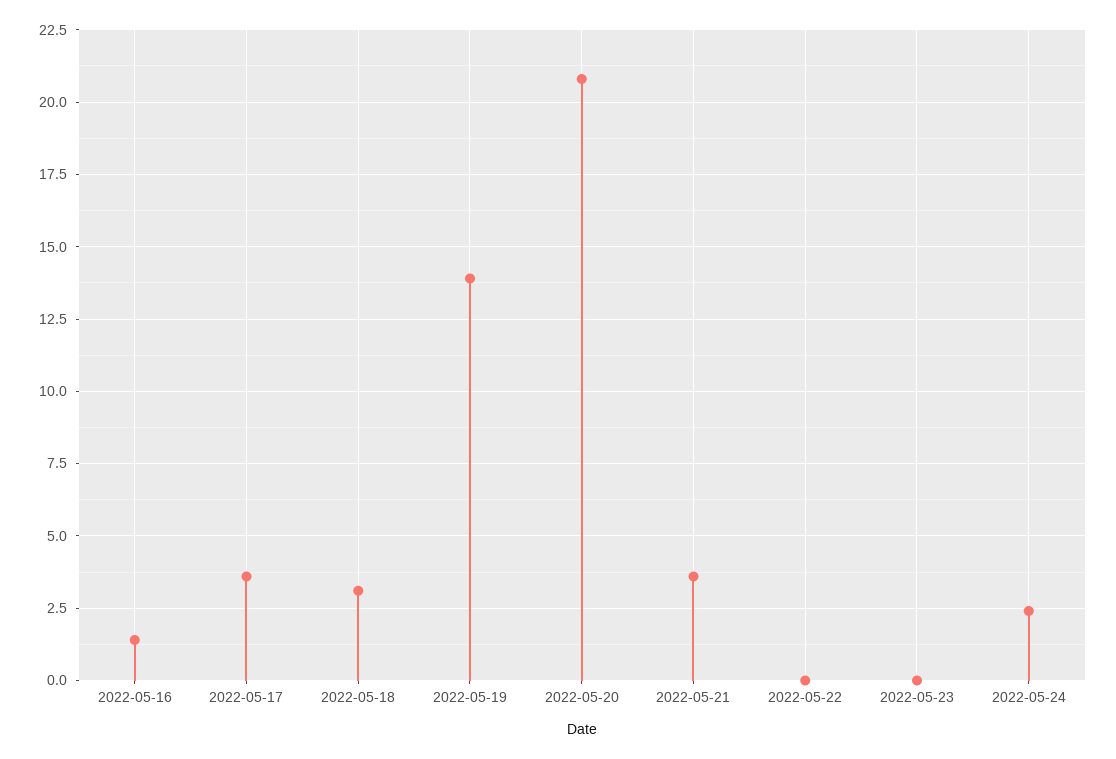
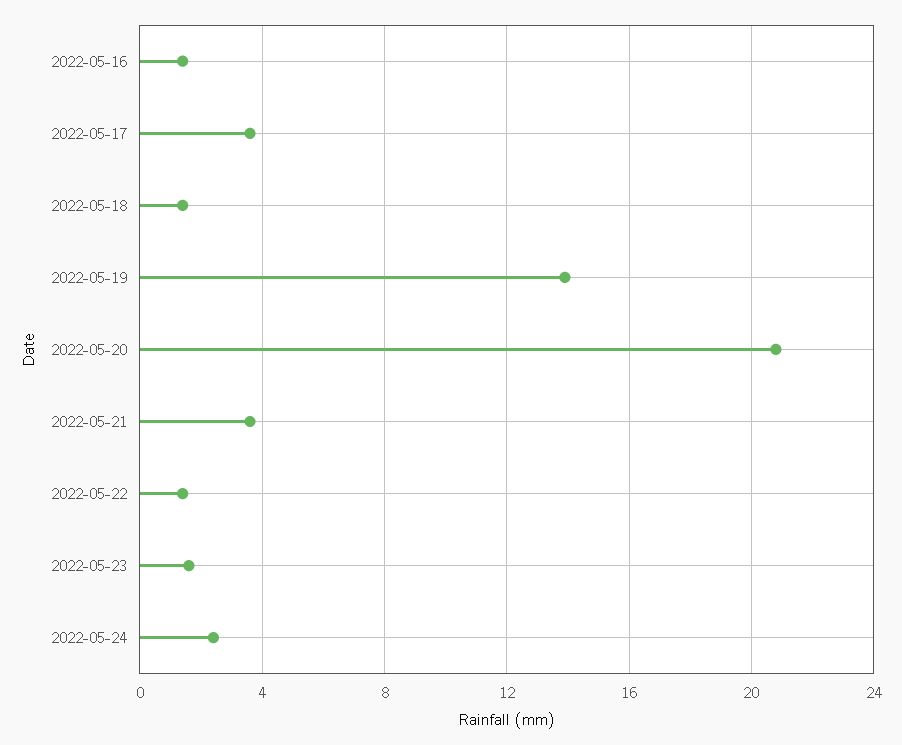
2022-05-18: 3 -> 1.5
2022-05-22: 0 -> 1.5
2022-05-23: 0 -> 1.5

